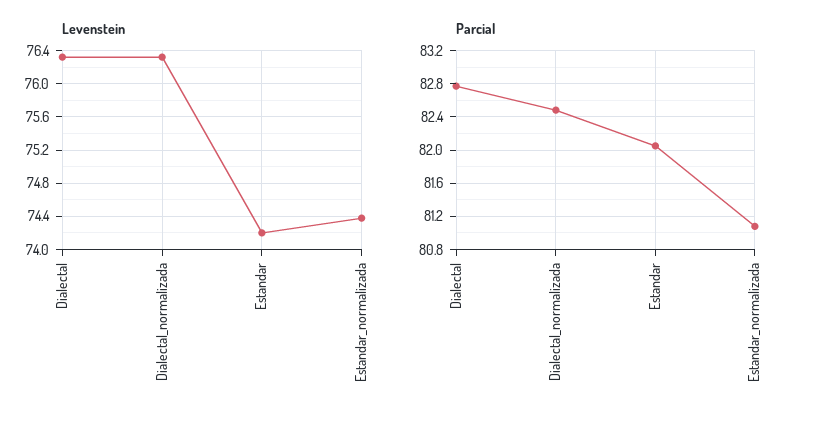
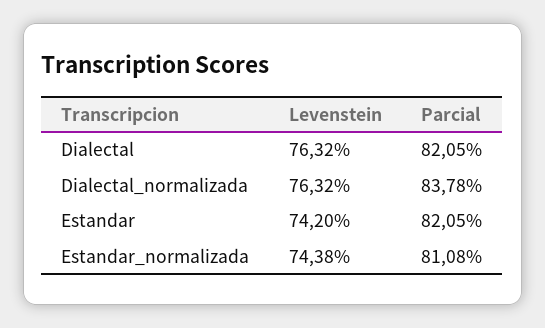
Parcial, Dialectal: 82.8 -> 82.05
Parcial, Dialectal_normalizada: 82.5 -> 83.78

